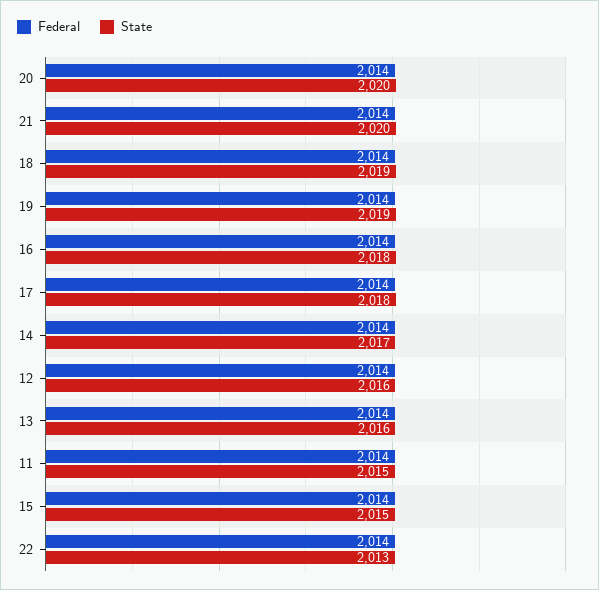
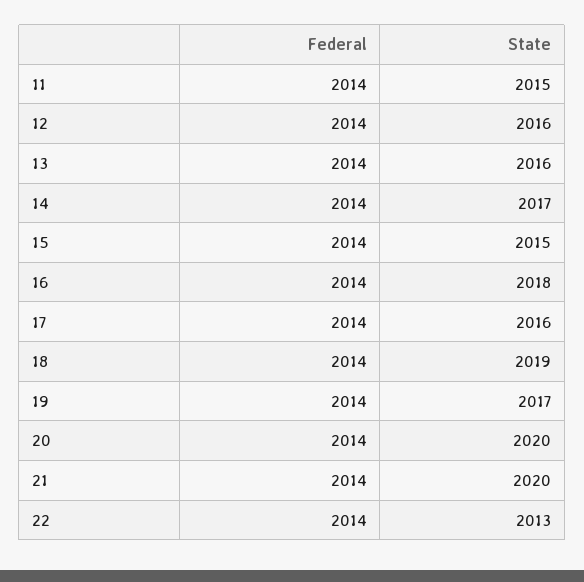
State, 19: 2019 -> 2017
State, 17: 2018 -> 2016

